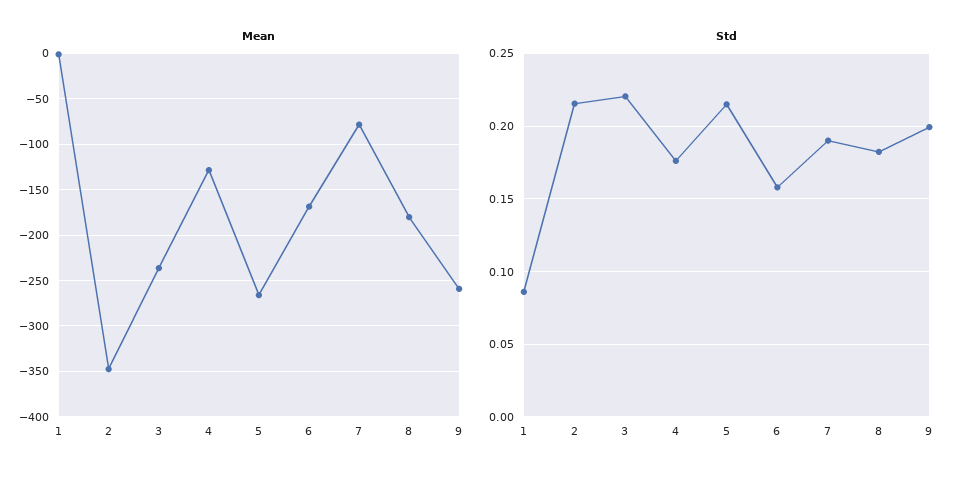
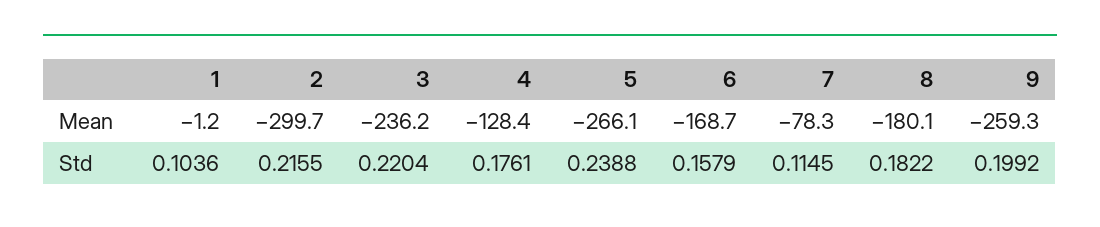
Mean, 2: -350 -> -299.7
Std, 1: 0.085 -> 0.1036
Std, 5: 0.215 -> 0.2388
Std, 7: 0.19 -> 0.1145

